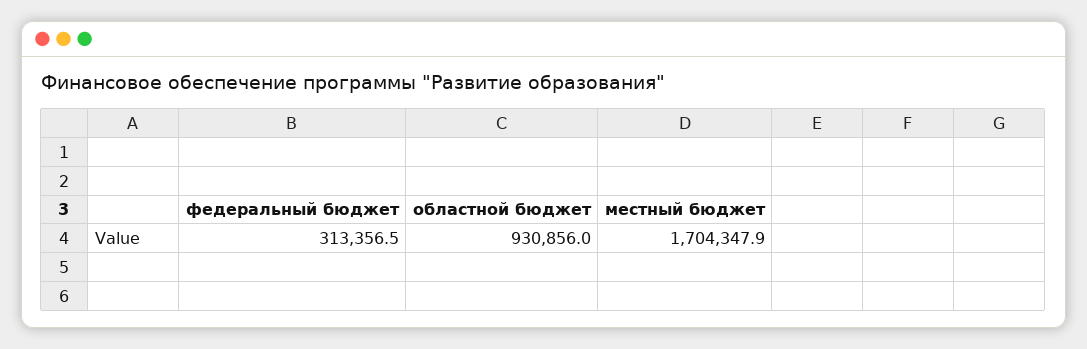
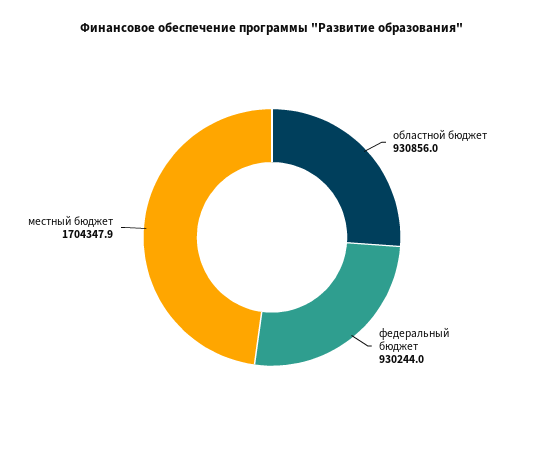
федеральный бюджет: 313356.5 -> 930244

